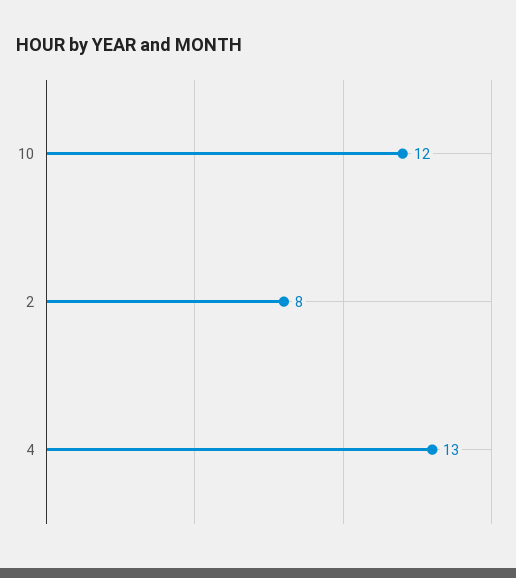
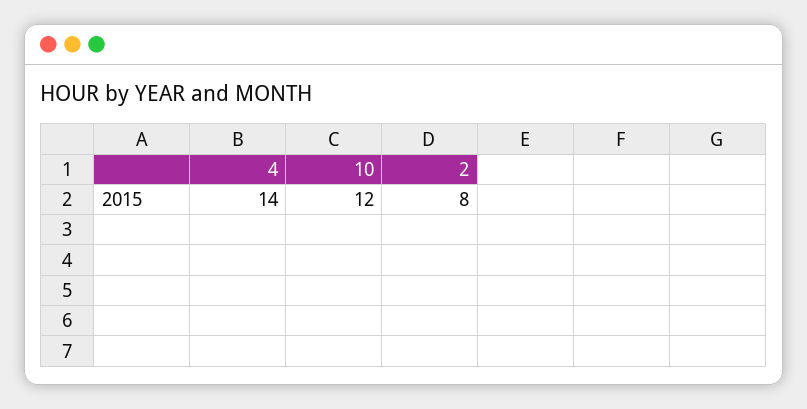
4: 13 -> 14

